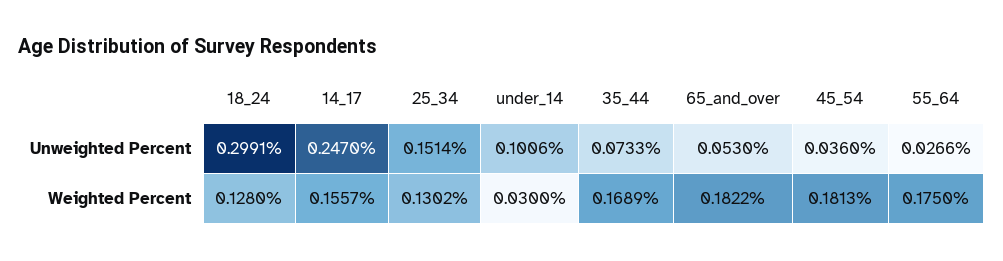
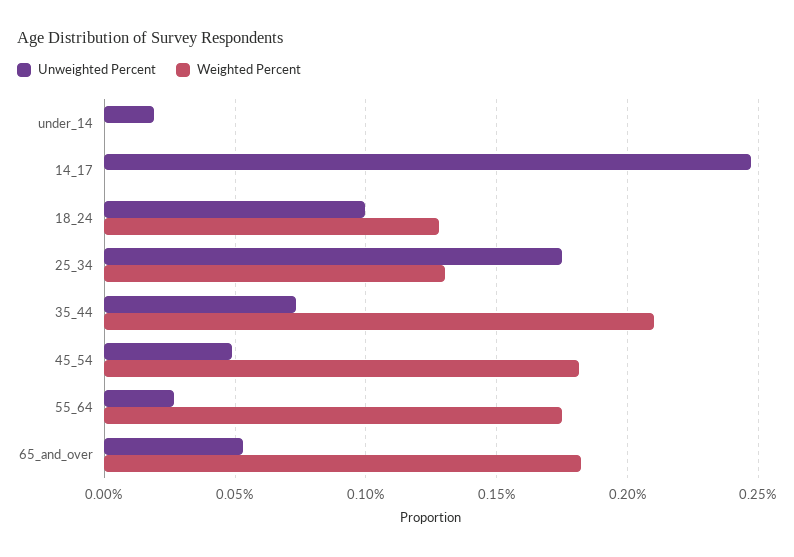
Unweighted Percent, 18_24: 0.2991 -> 0.1
Unweighted Percent, 25_34: 0.1514 -> 0.175
Unweighted Percent, under_14: 0.1006 -> 0.02
Unweighted Percent, 45_54: 0.036 -> 0.05
Weighted Percent, 14_17: 0.1557 -> 0
Weighted Percent, under_14: 0.03 -> 0
Weighted Percent, 35_44: 0.1689 -> 0.21

